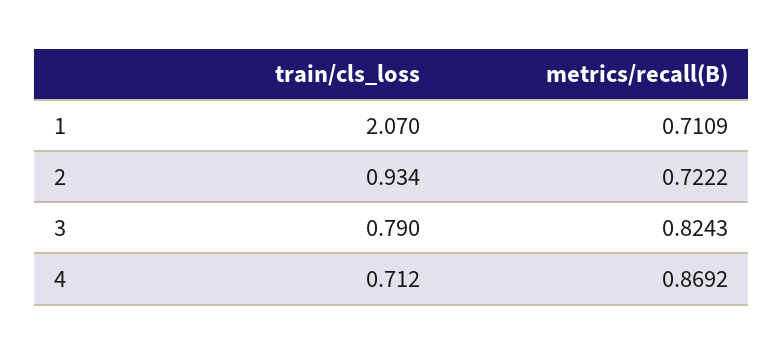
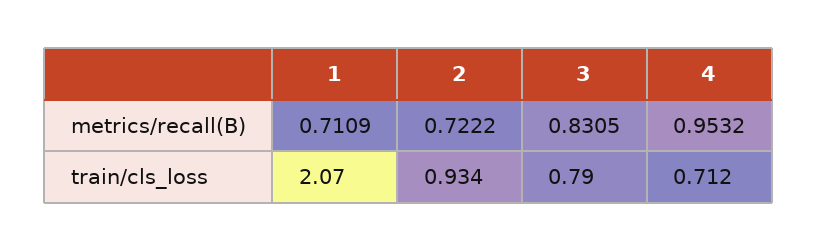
metrics/recall(B), 3: 0.8243 -> 0.8305
metrics/recall(B), 4: 0.8692 -> 0.9532

